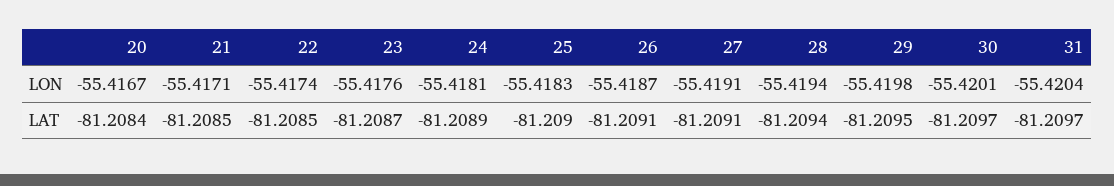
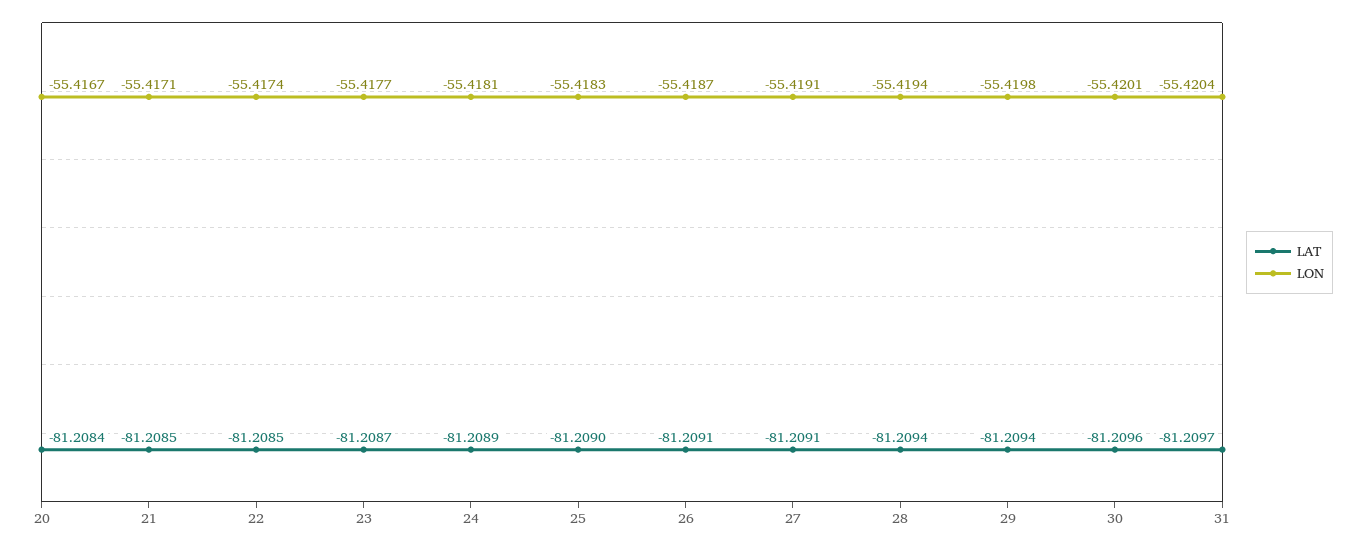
LON, 23: -55.4176 -> -55.4177
LAT, 29: -81.2095 -> -81.2094
LAT, 30: -81.2097 -> -81.2096

